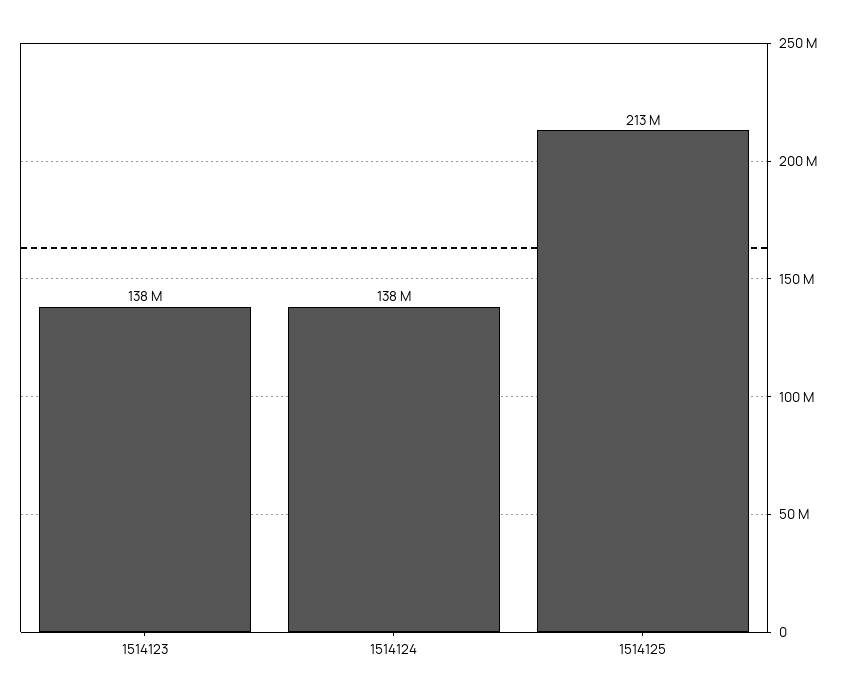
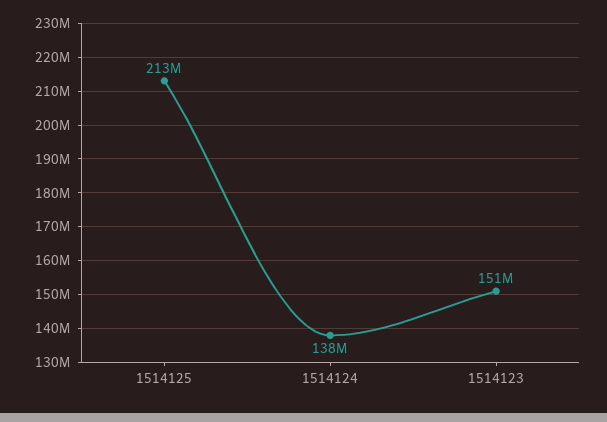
1514123: 138000000 -> 151000000

